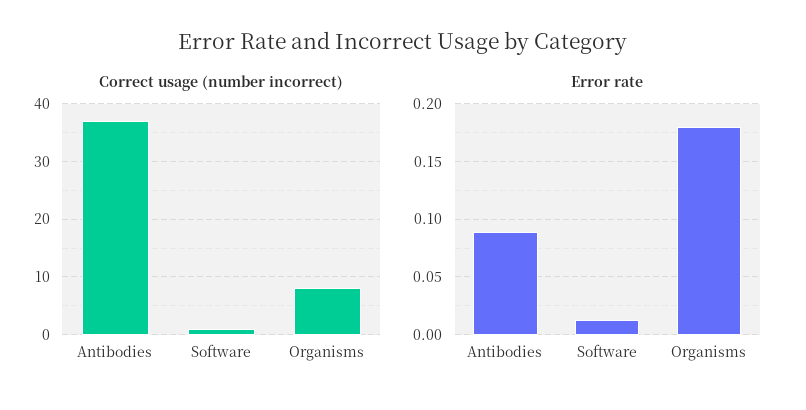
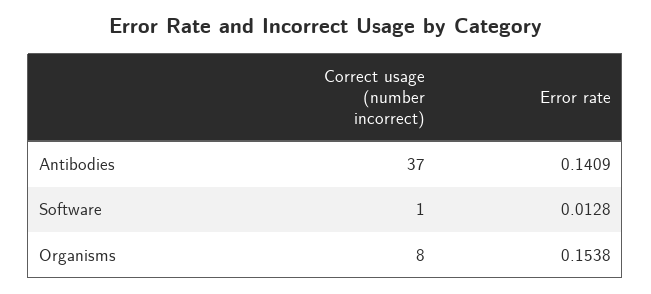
Error rate, Antibodies: 0.09 -> 0.1409
Error rate, Organisms: 0.18 -> 0.1538

